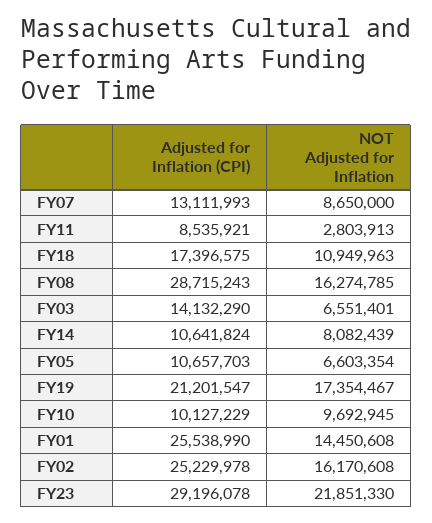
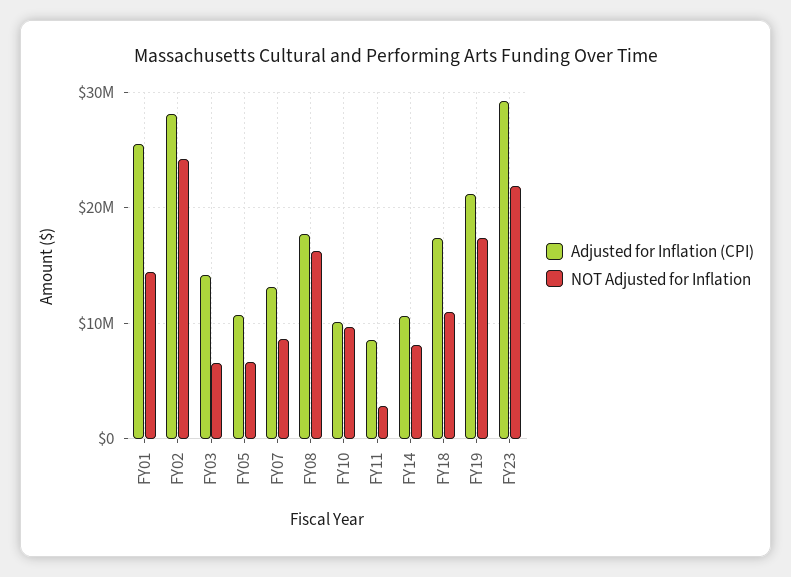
Adjusted for Inflation (CPI), FY08: 28715243 -> 18000000
Adjusted for Inflation (CPI), FY02: 25229978 -> 28000000
NOT Adjusted for Inflation, FY02: 16170608 -> 24000000

